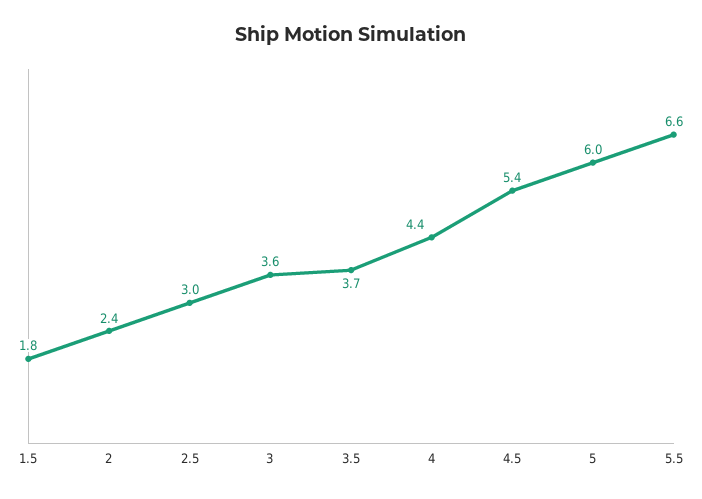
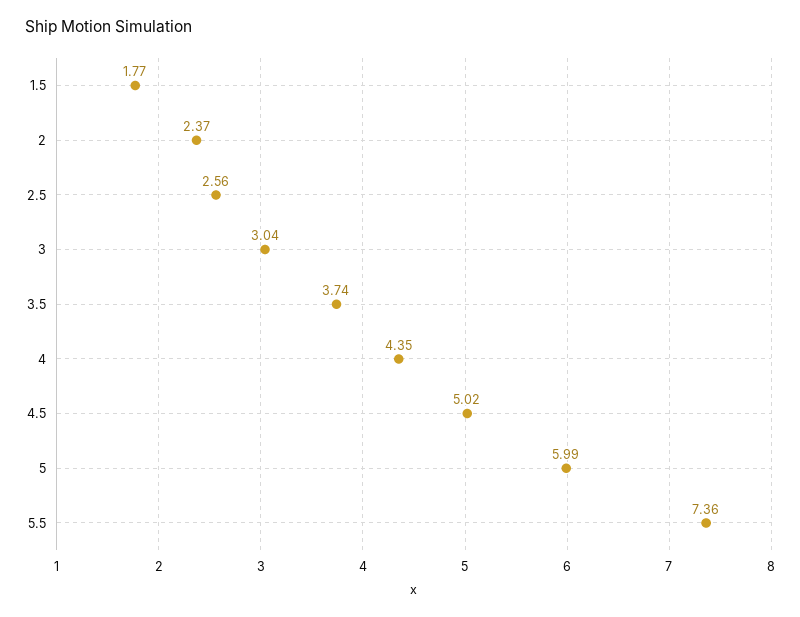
2.5: 3 -> 2.56
3: 3.6 -> 3.04
4.5: 5.4 -> 5.02
5.5: 6.6 -> 7.36

